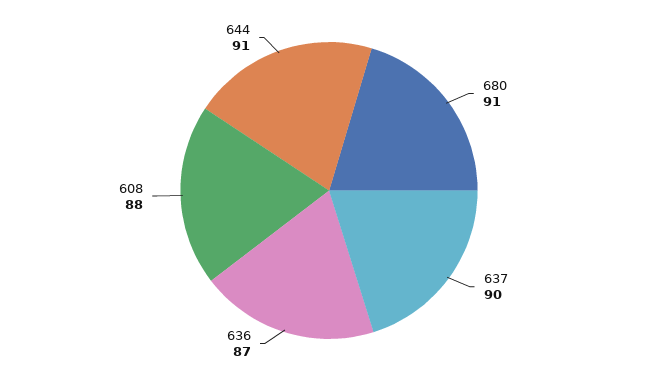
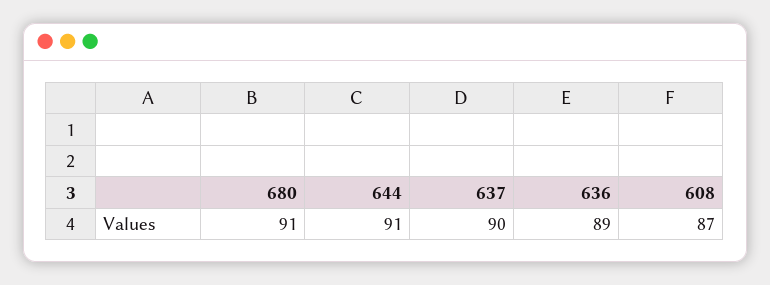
636: 87 -> 89
608: 88 -> 87

